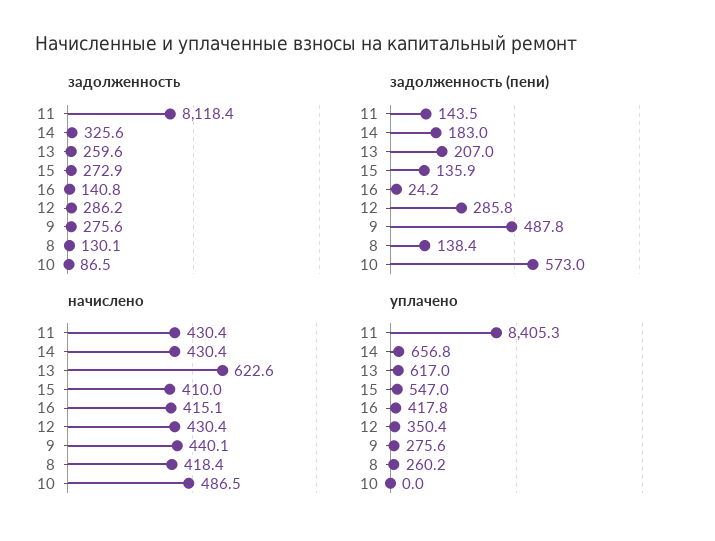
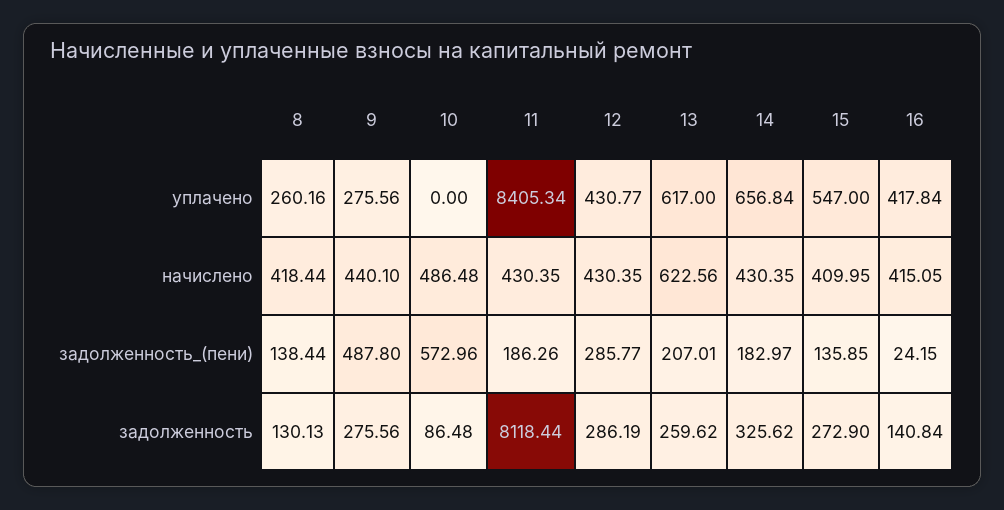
задолженность (пени), 11: 143.5 -> 186.26
уплачено, 12: 350.4 -> 430.77

